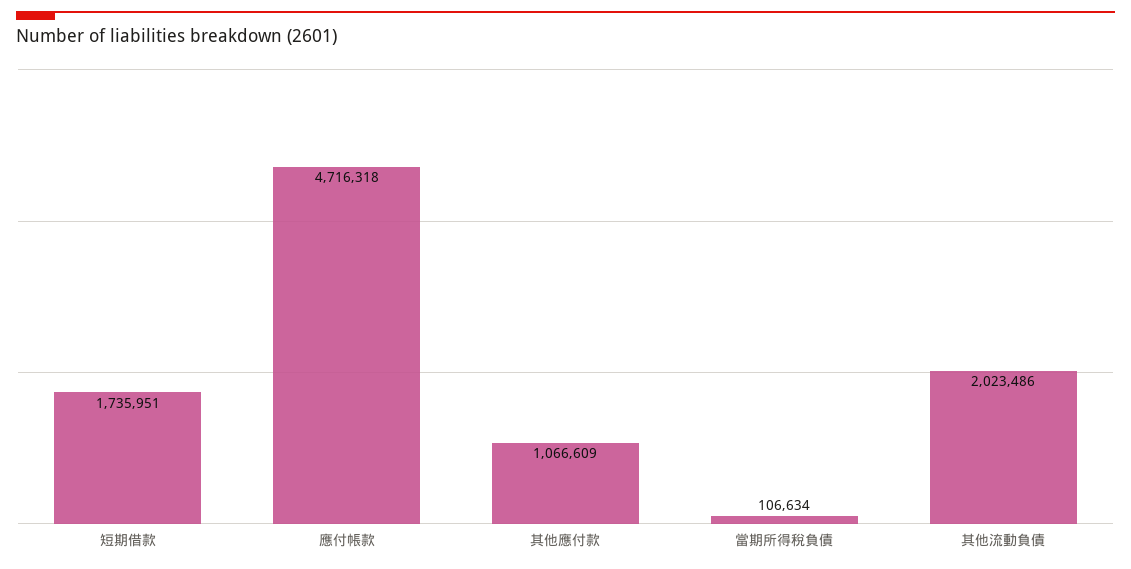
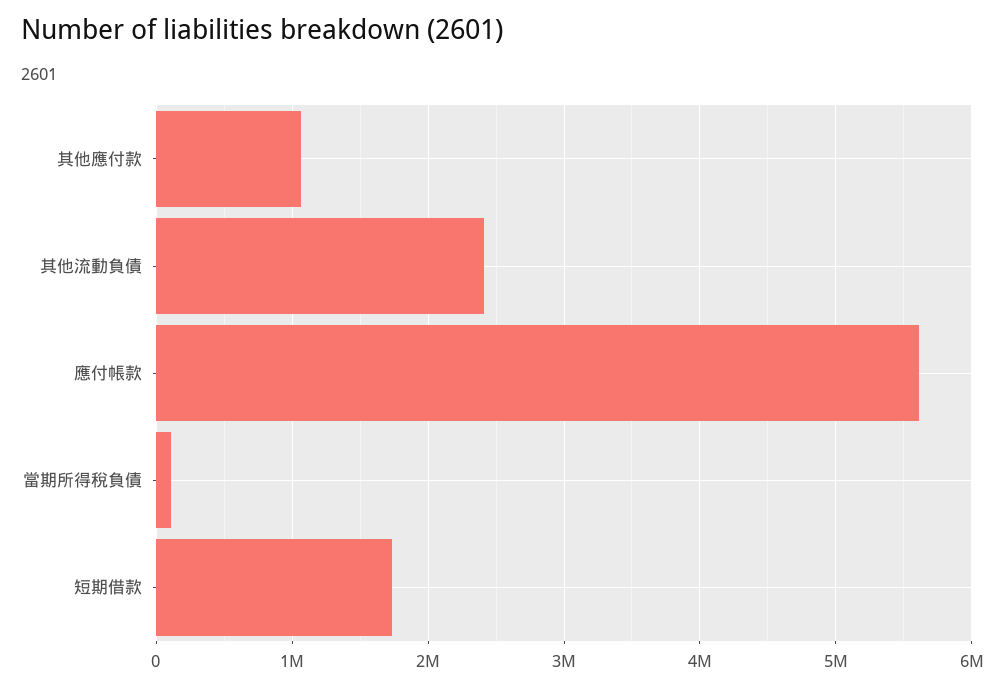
應付帳款: 4716318 -> 5600000
其他流動負債: 2023486 -> 2400000

